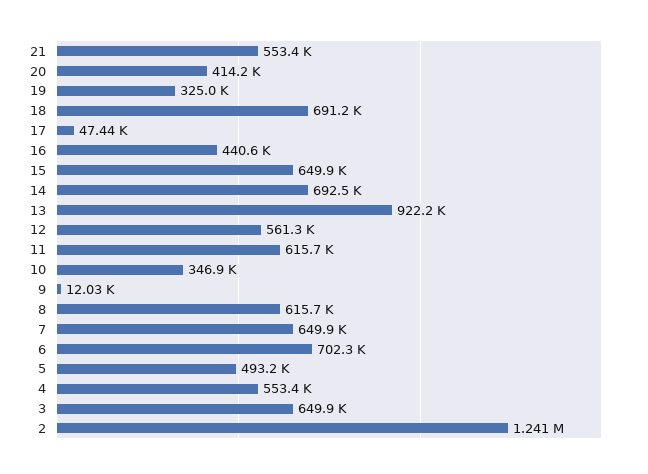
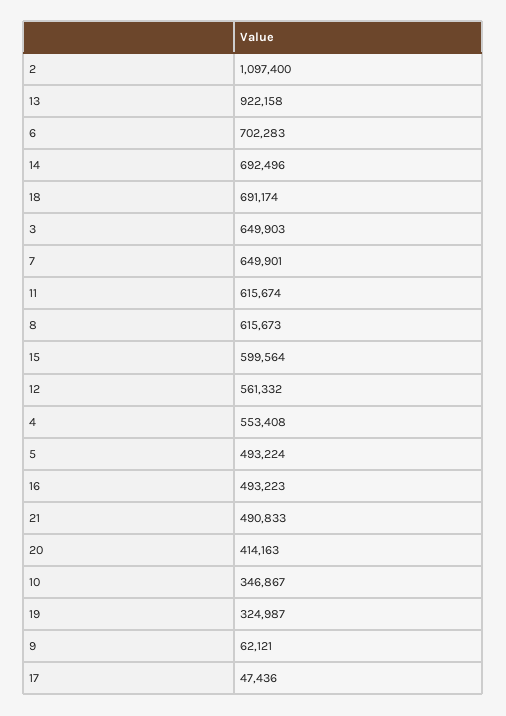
21: 553400 -> 490833
16: 440600 -> 493223
15: 649900 -> 599564
9: 12030 -> 62121
2: 1241000 -> 1097400

